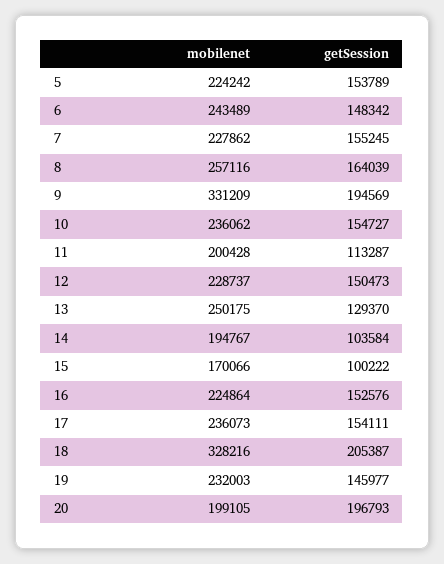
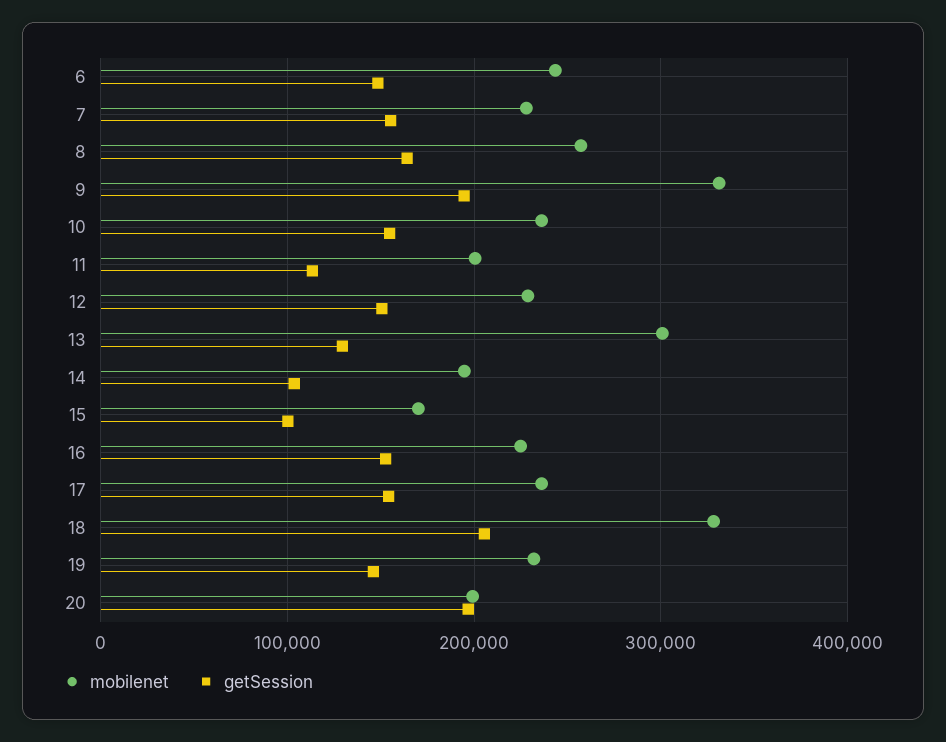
mobilenet, 5: 224242 -> none
getSession, 5: 153789 -> none
mobilenet, 13: 250175 -> 300000

